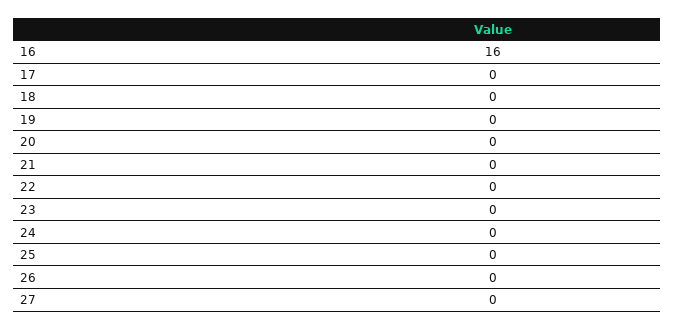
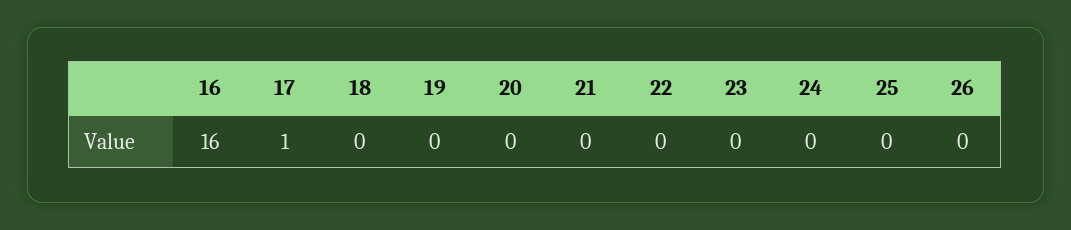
17: 0 -> 1
27: 0 -> none

